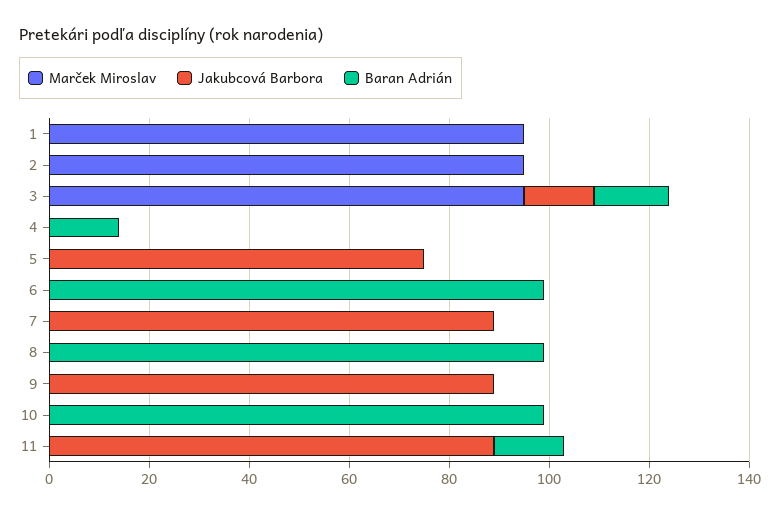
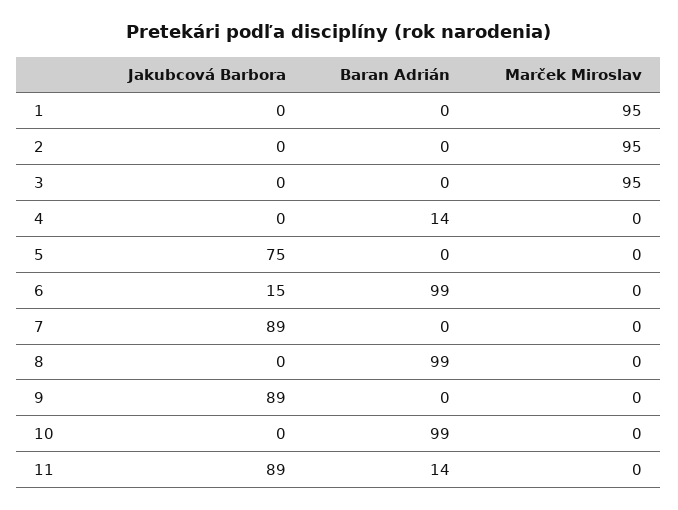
Jakubcová Barbora, 3: 15 -> 0
Baran Adrián, 3: 15 -> 0
Jakubcová Barbora, 6: 0 -> 15

